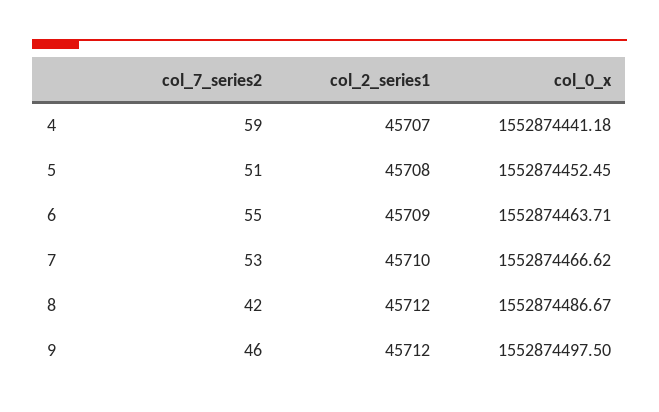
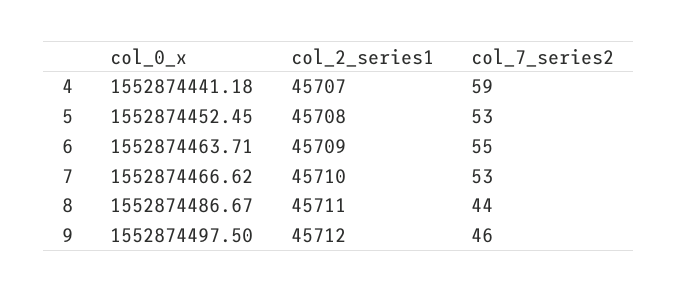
col_7_series2, 5: 51 -> 53
col_7_series2, 8: 42 -> 44
col_2_series1, 8: 45712 -> 45711

